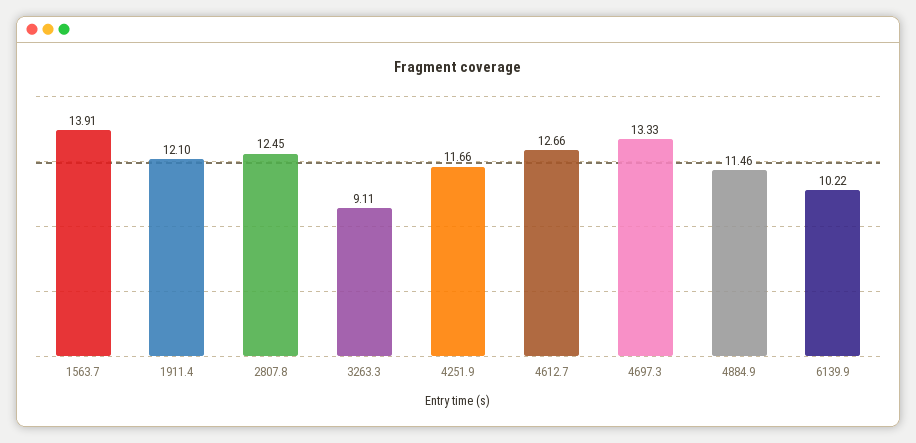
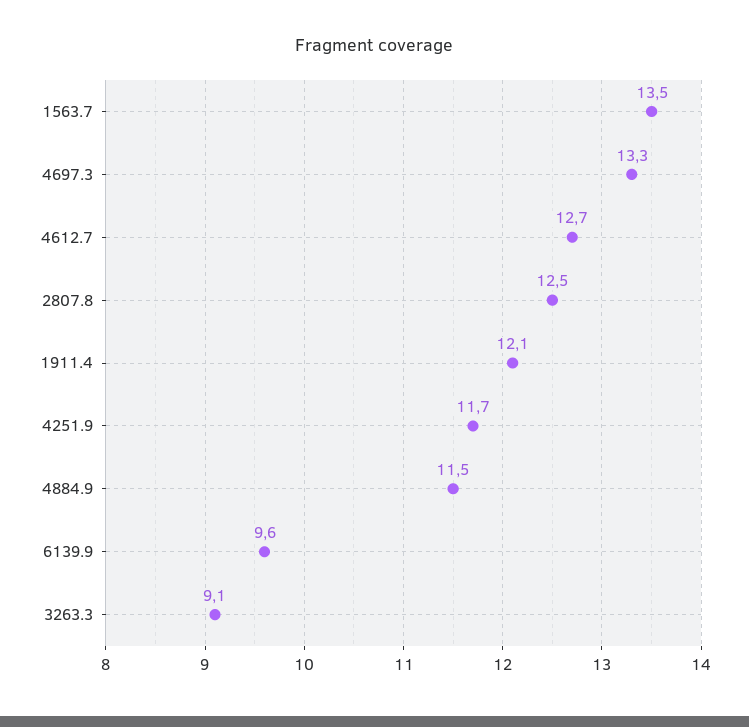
1563.7: 13.91 -> 13.5
6139.9: 10.22 -> 9.6

